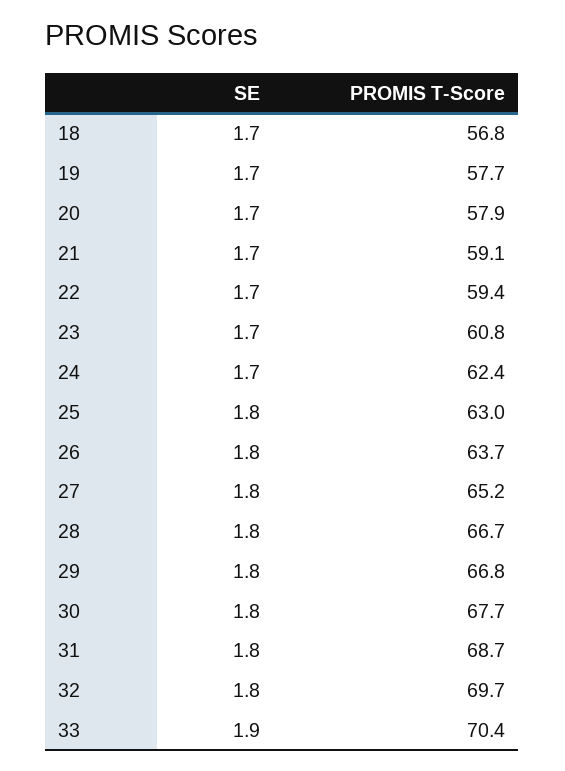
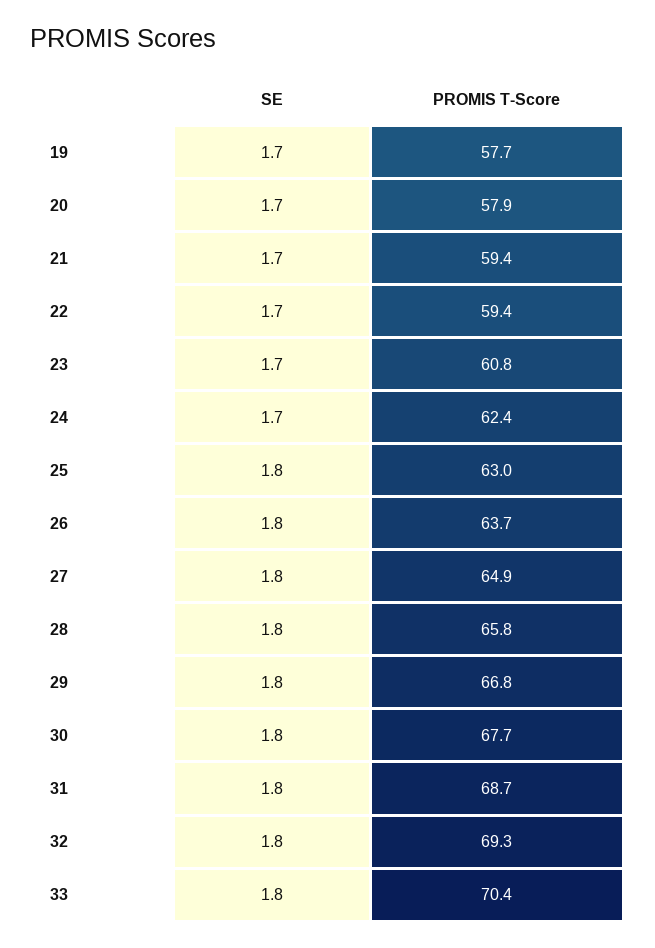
SE, 18: 1.7 -> none
PROMIS T-Score, 18: 56.8 -> none
PROMIS T-Score, 21: 59.1 -> 59.4
PROMIS T-Score, 27: 65.2 -> 64.9
PROMIS T-Score, 28: 66.7 -> 65.8
PROMIS T-Score, 32: 69.7 -> 69.3
SE, 33: 1.9 -> 1.8

